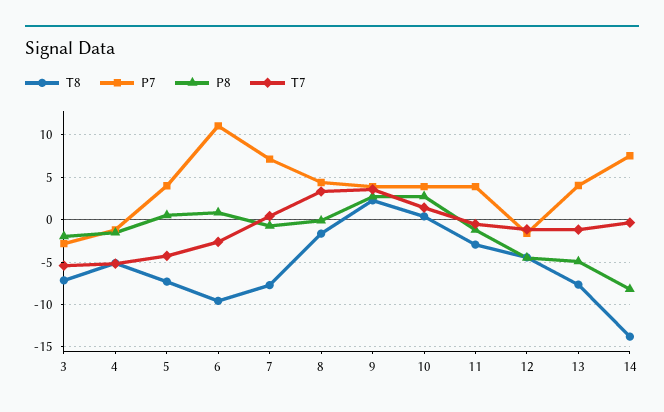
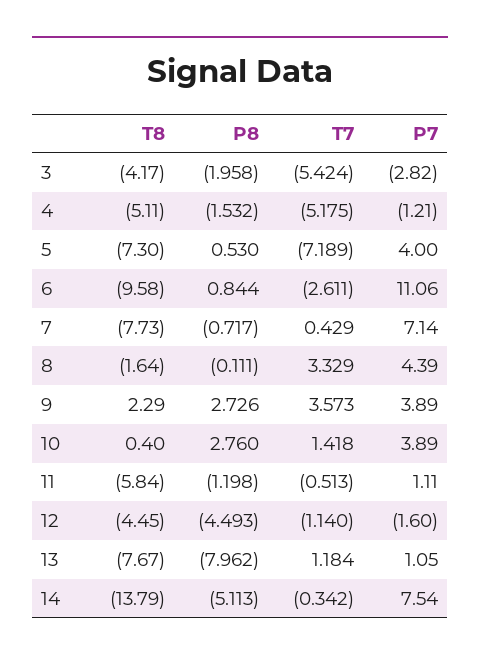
T8, 3: -7 -> -4.17
T7, 5: -4 -> -7.189
T8, 11: -3 -> -5.84
P7, 11: 4 -> 1.11
P7, 13: 4 -> 1.05
P8, 13: -5 -> -7.962
T7, 13: -1 -> 1.184
P8, 14: -8 -> -5.113

